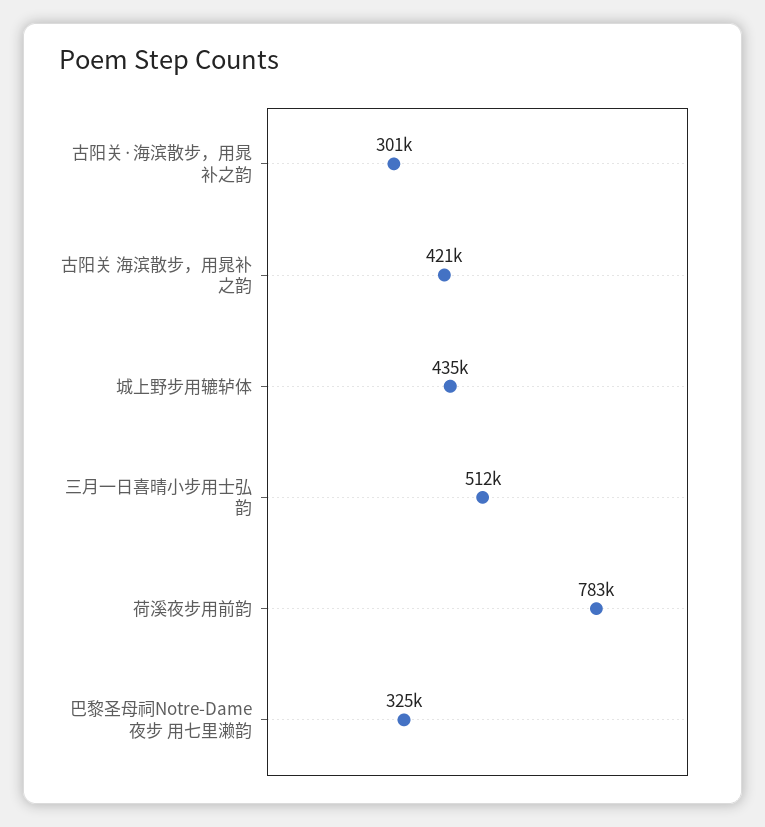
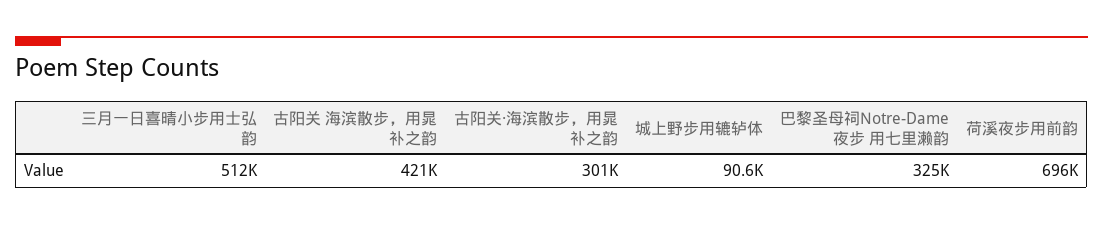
城上野步用辘轳体: 435000 -> 90600
荷溪夜步用前韵: 783000 -> 696000

